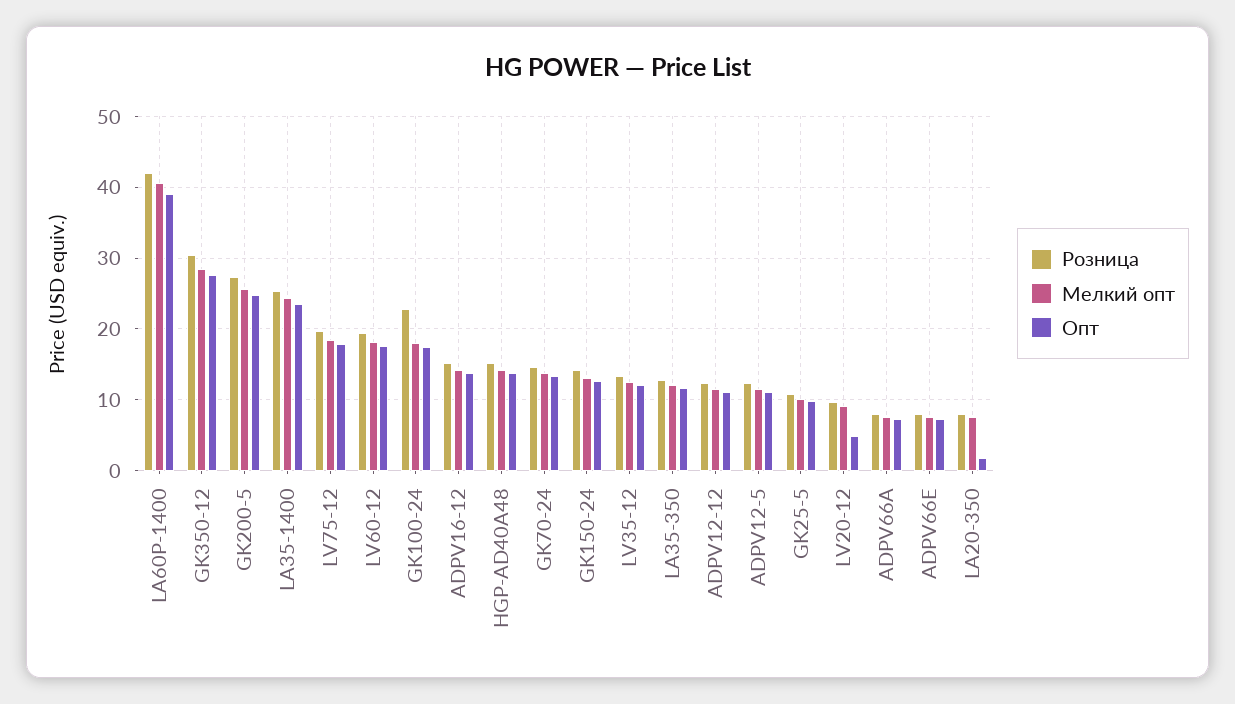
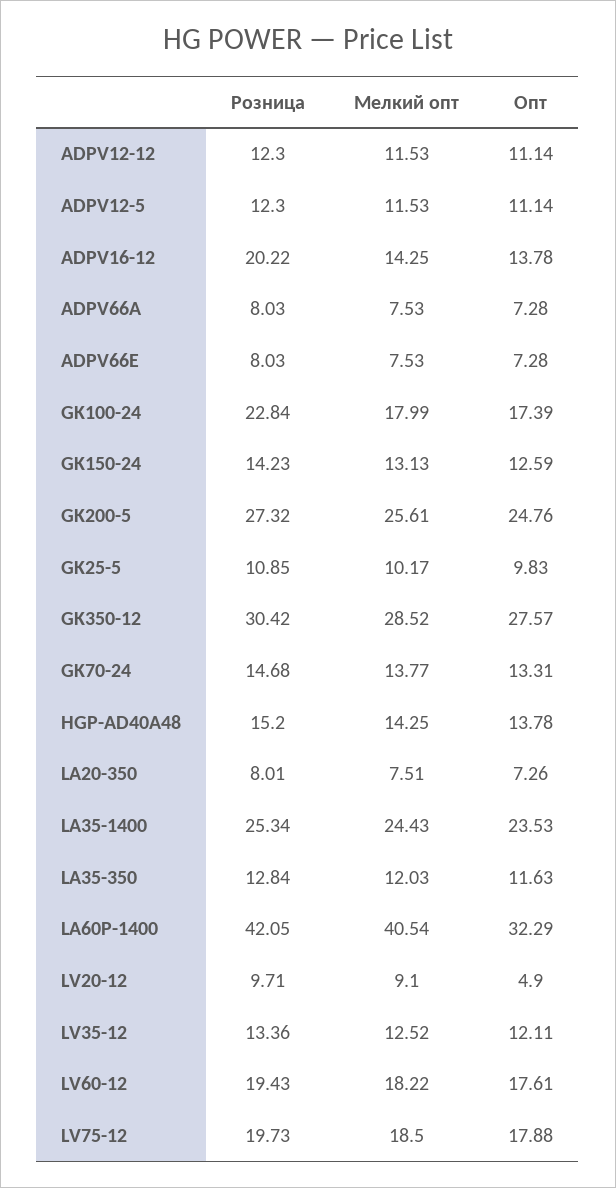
Опт, LA60P-1400: 39 -> 32.29
Розница, ADPV16-12: 15 -> 20.22
Опт, LA20-350: 2 -> 7.26

